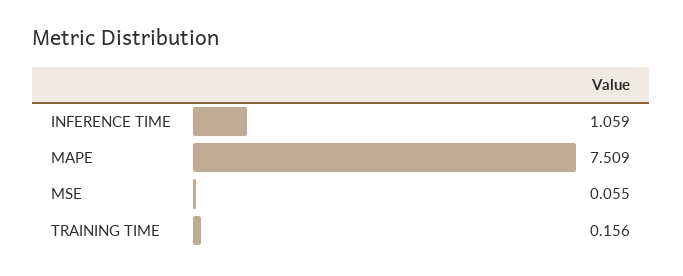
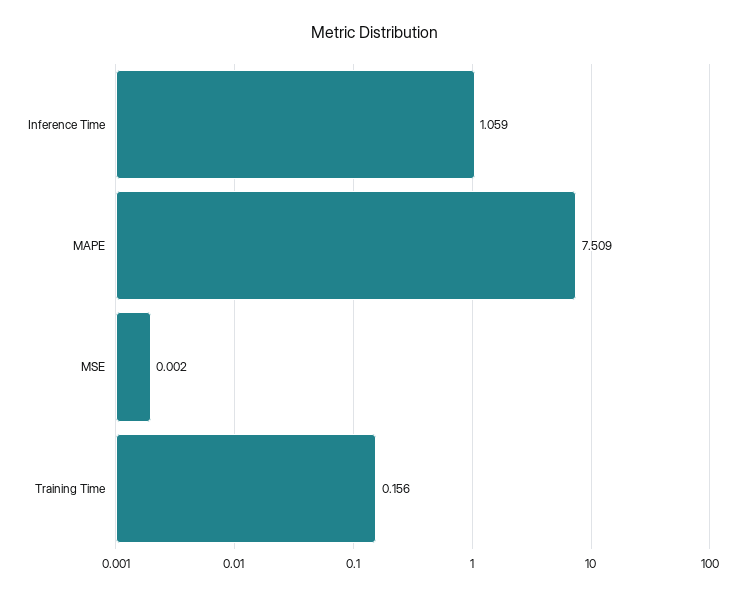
MSE: 0.055 -> 0.002

